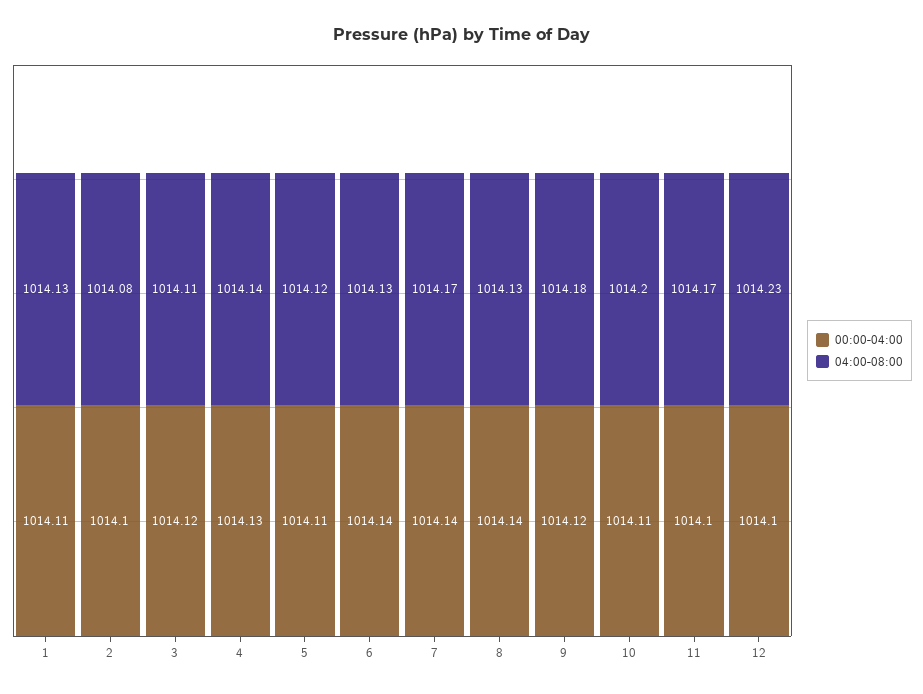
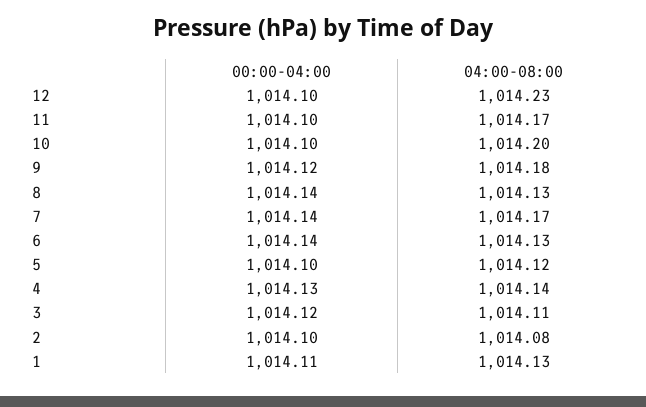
00:00-04:00, 5: 1014.11 -> 1014.1
00:00-04:00, 10: 1014.11 -> 1014.1

